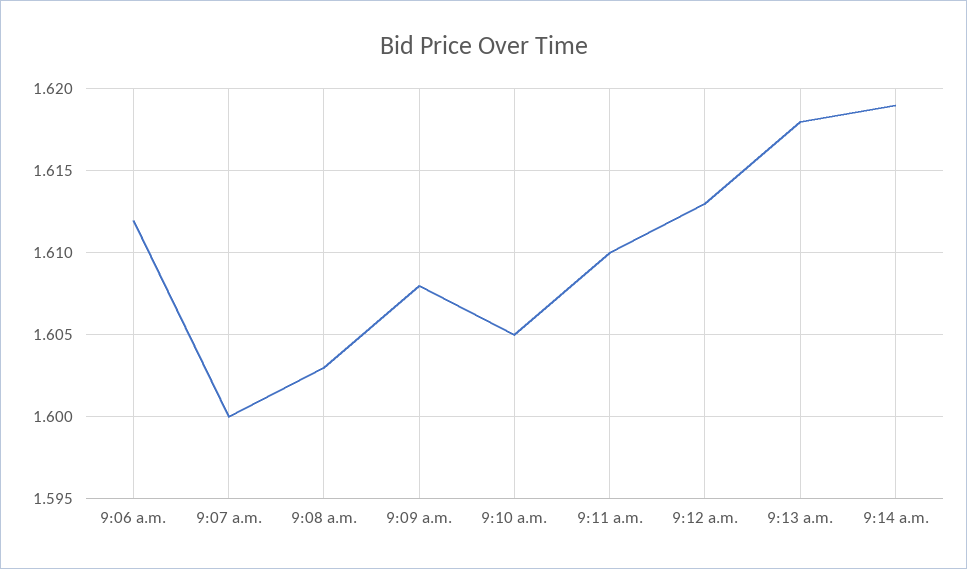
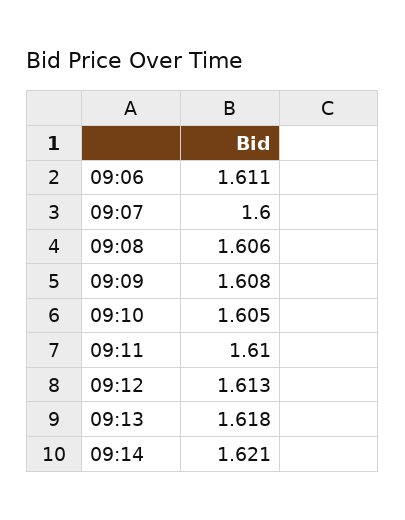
9:06 a.m.: 1.612 -> 1.611
9:08 a.m.: 1.603 -> 1.606
9:14 a.m.: 1.619 -> 1.621

